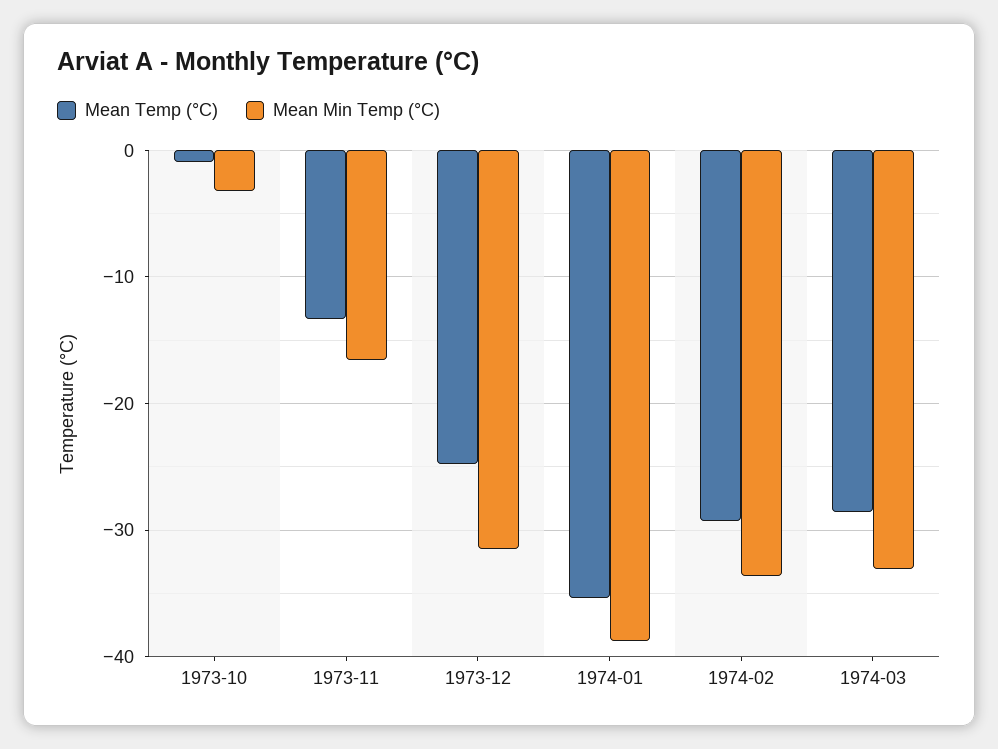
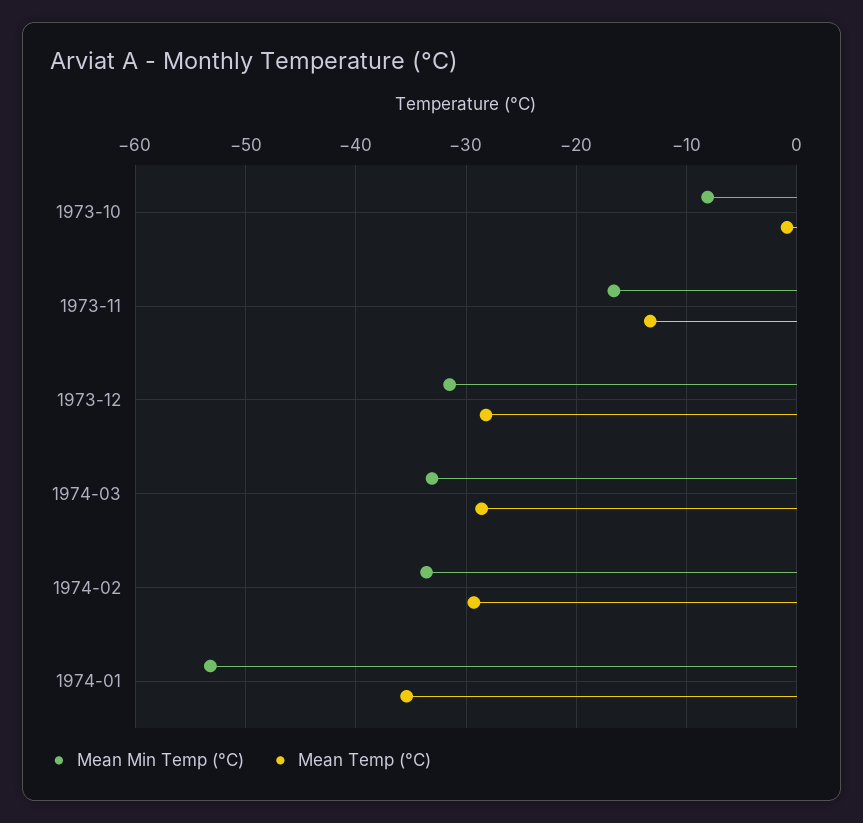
Mean Min Temp (°C), 1973-10: -3 -> -8
Mean Temp (°C), 1973-12: -25 -> -28
Mean Min Temp (°C), 1974-01: -39 -> -53

